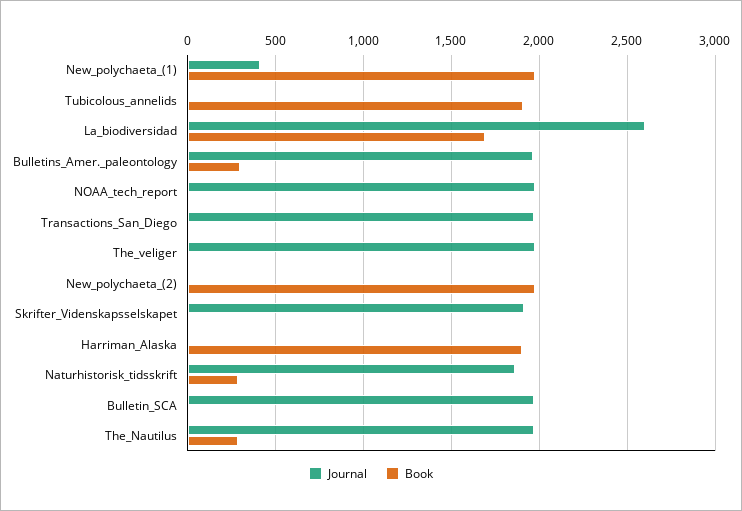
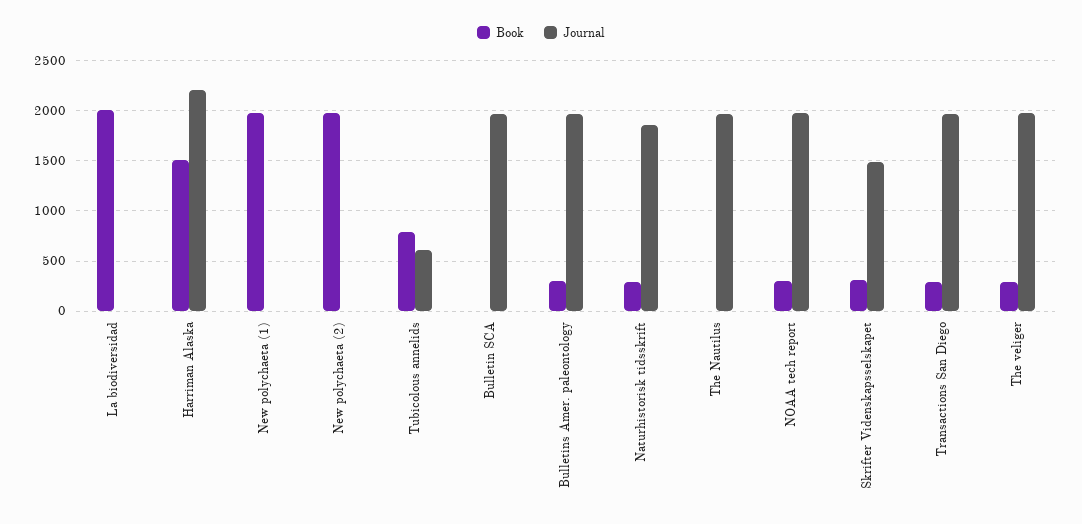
Journal, New_polychaeta_(1): 400 -> 0
Journal, Tubicolous_annelids: 0 -> 600
Book, Tubicolous_annelids: 1900 -> 800
Journal, La_biodiversidad: 2600 -> 0
Book, La_biodiversidad: 1700 -> 2000
Book, NOAA_tech_report: 0 -> 300
Book, Transactions_San_Diego: 0 -> 300
Book, The_veliger: 0 -> 300
Journal, Skrifter_Videnskapsselskapet: 1900 -> 1500
Book, Skrifter_Videnskapsselskapet: 0 -> 300
Journal, Harriman_Alaska: 0 -> 2200
Book, Harriman_Alaska: 1900 -> 1500
Book, The_Nautilus: 300 -> 0

